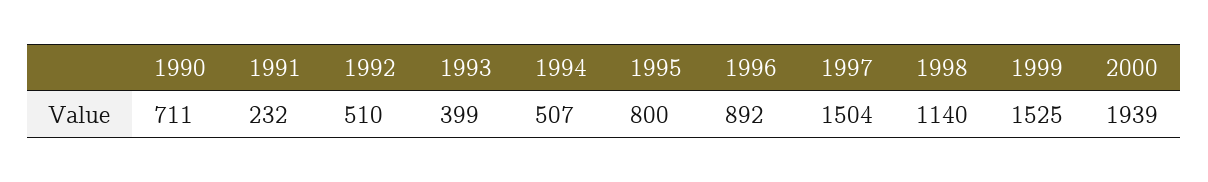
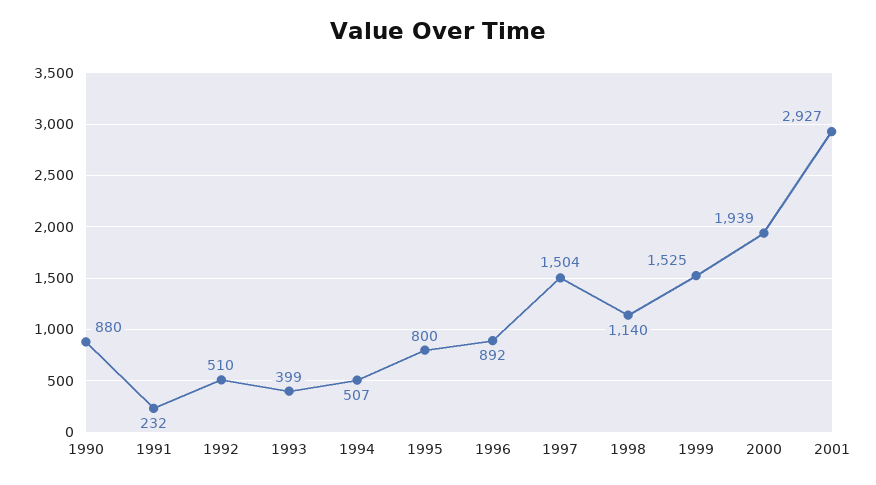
1990: 711 -> 880
2001: none -> 2927

